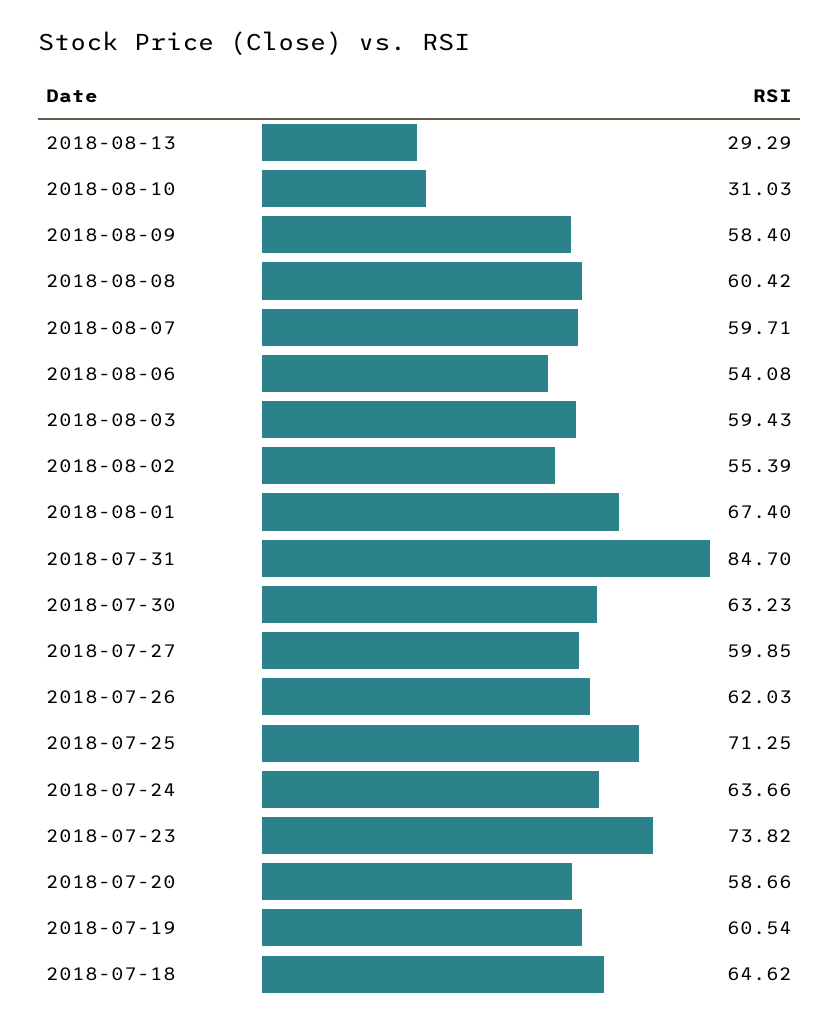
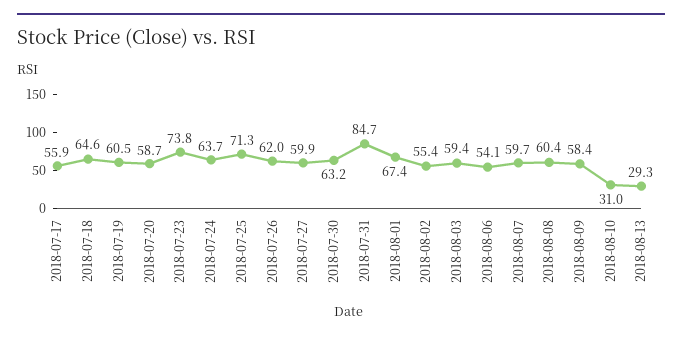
2018-07-17: none -> 55.9

